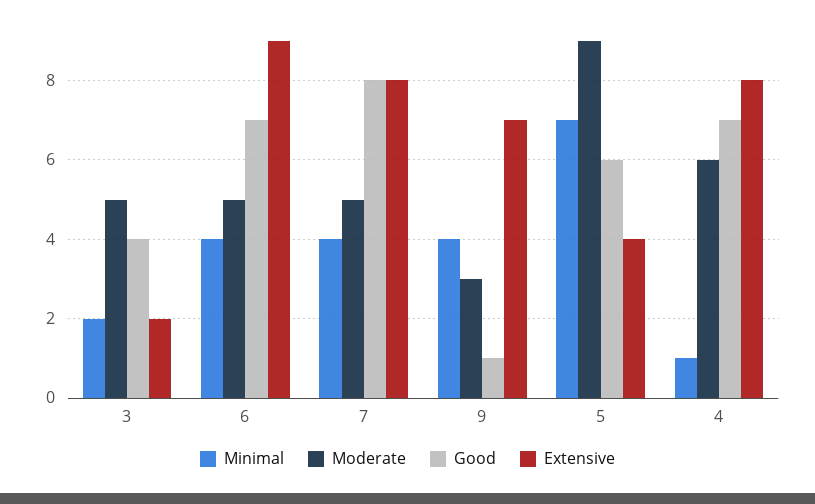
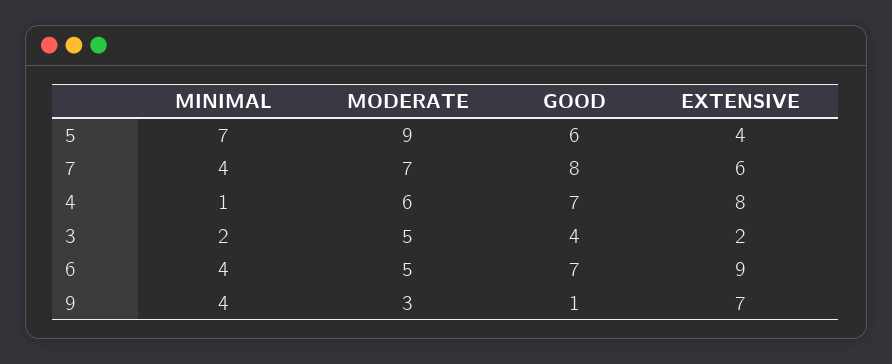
Moderate, 7: 5 -> 7
Extensive, 7: 8 -> 6

